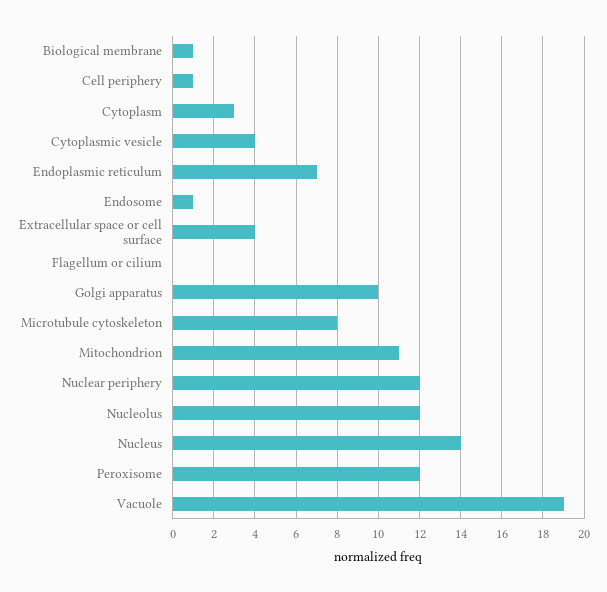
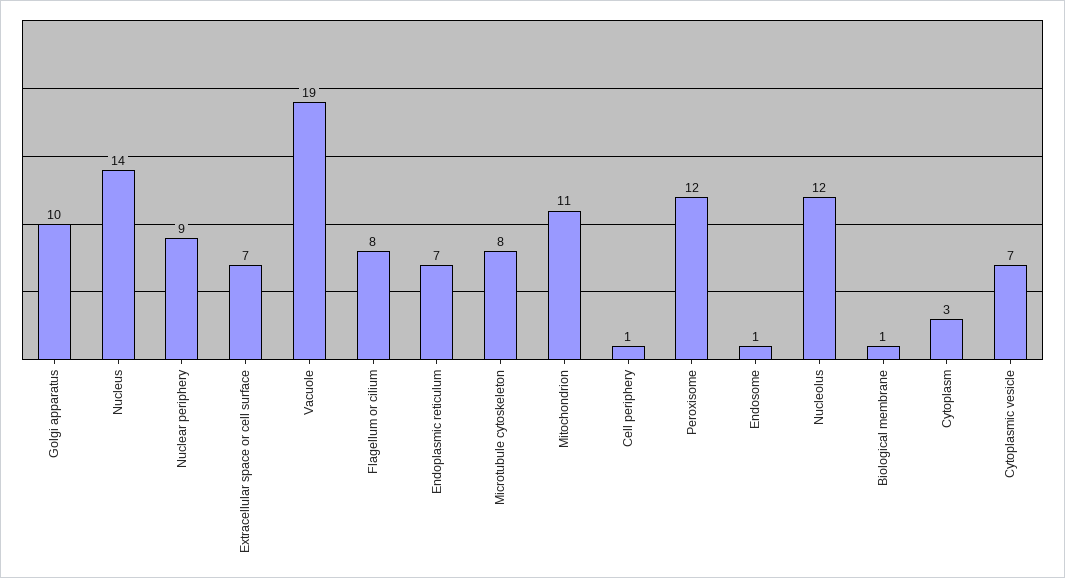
Cytoplasmic vesicle: 4 -> 7
Extracellular space or cell surface: 4 -> 7
Flagellum or cilium: 0 -> 8
Nuclear periphery: 12 -> 9

